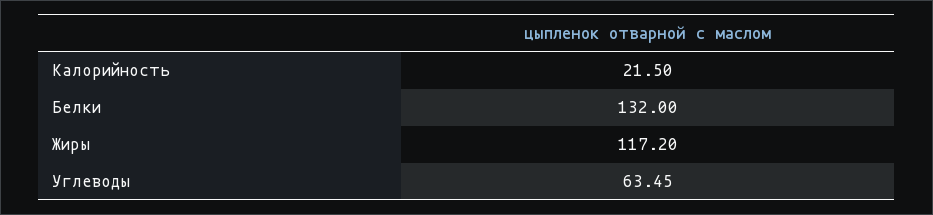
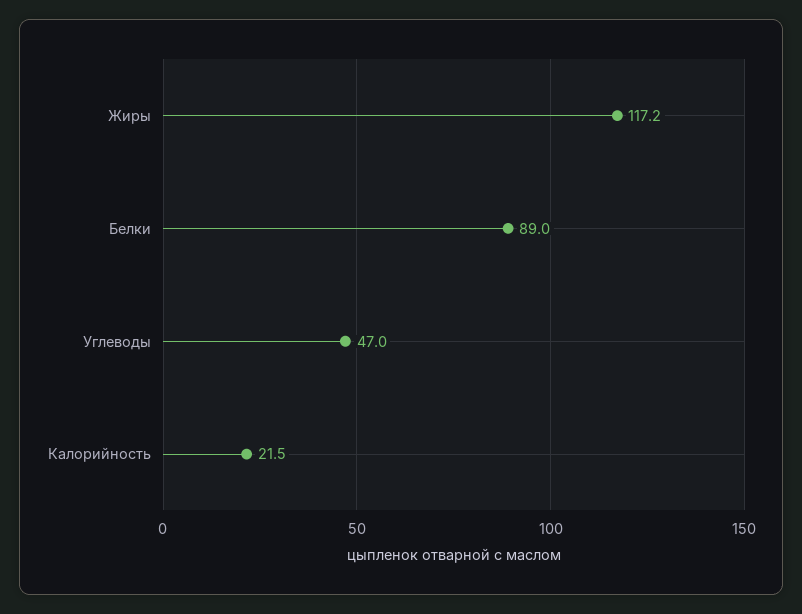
Белки: 132 -> 89
Углеводы: 63.45 -> 47

